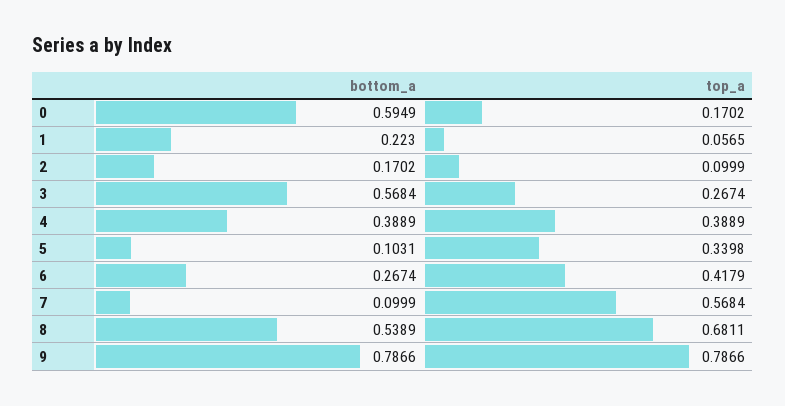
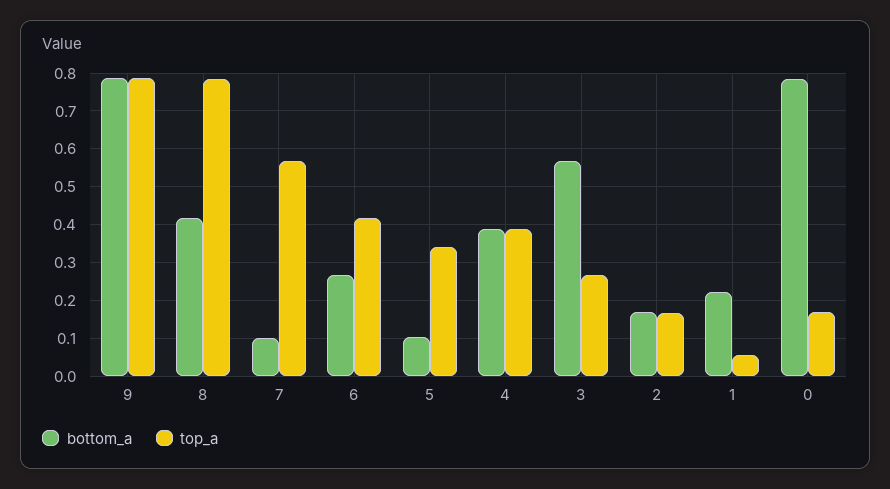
bottom_a, 0: 0.5949 -> 0.78
top_a, 2: 0.0999 -> 0.16
bottom_a, 8: 0.5389 -> 0.42
top_a, 8: 0.6811 -> 0.78

